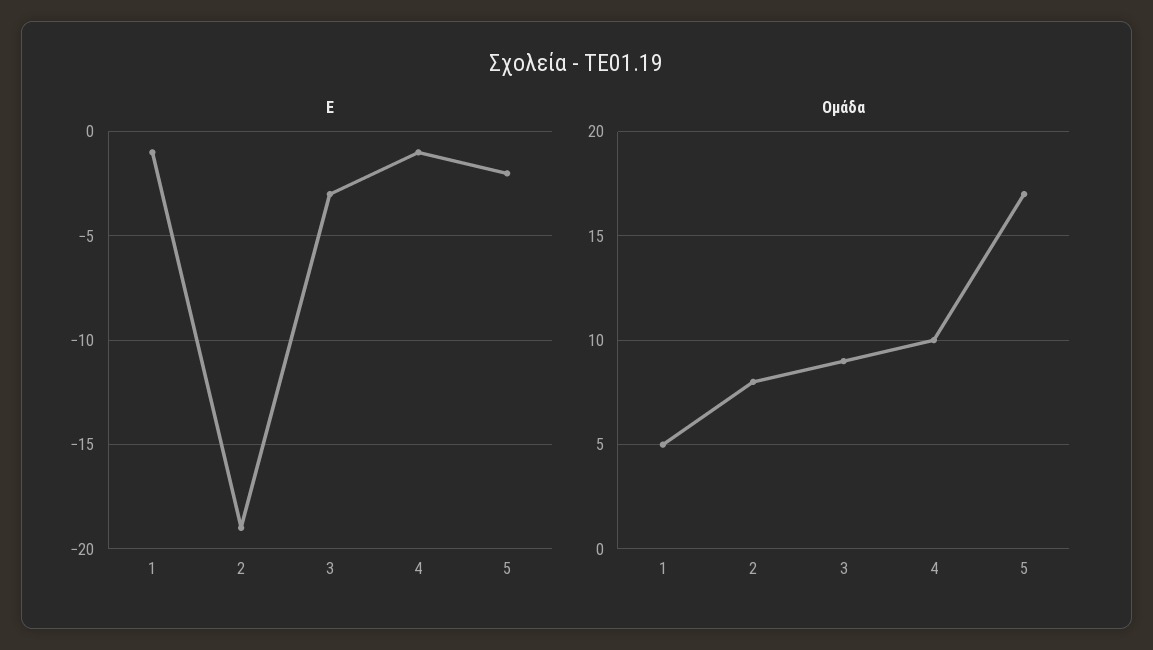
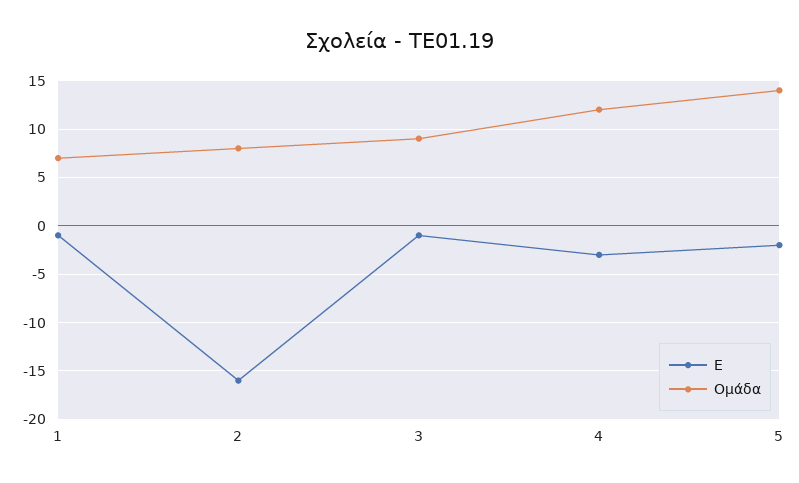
Ε, 2: -19 -> -16
Ε, 3: -3 -> -1
Ε, 4: -1 -> -3
Ομάδα, 1: 5 -> 7
Ομάδα, 4: 10 -> 12
Ομάδα, 5: 17 -> 14

